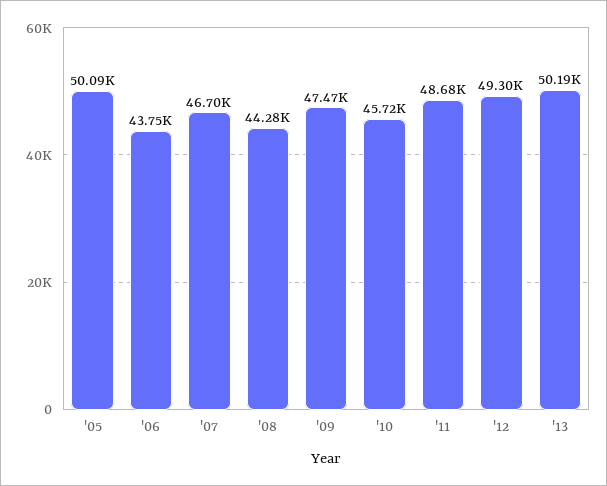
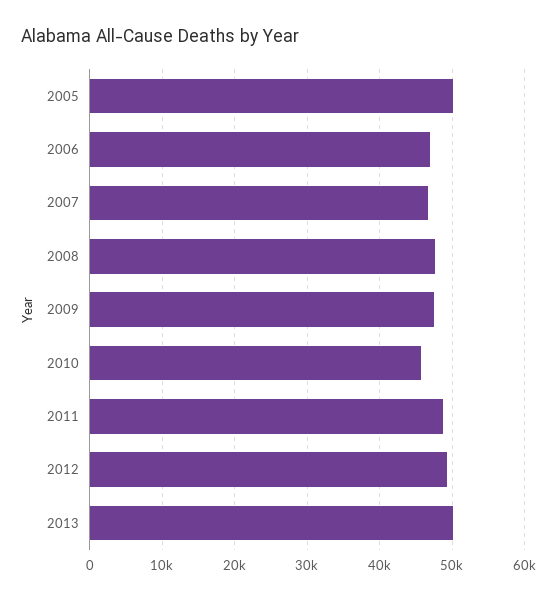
'06: 43750 -> 47000
'08: 44280 -> 48000

